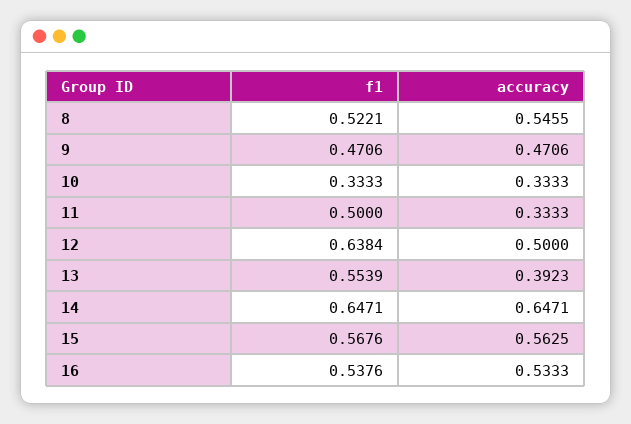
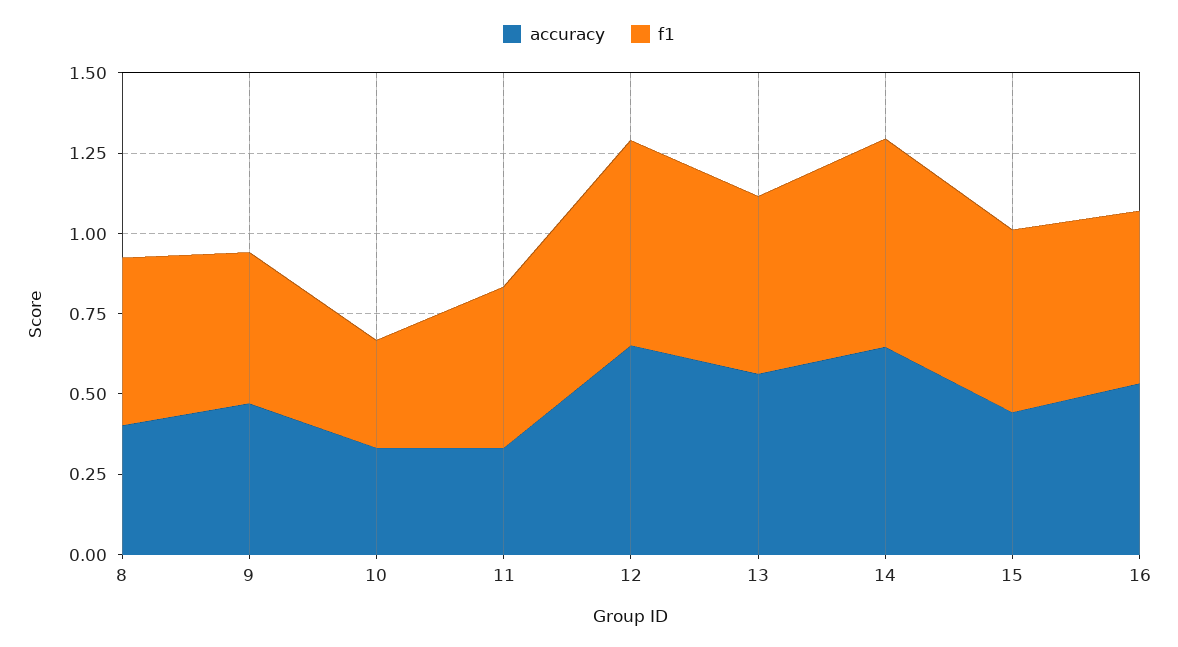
accuracy, 8: 0.5455 -> 0.4
accuracy, 12: 0.5 -> 0.65
accuracy, 13: 0.3923 -> 0.55
accuracy, 15: 0.5625 -> 0.45

